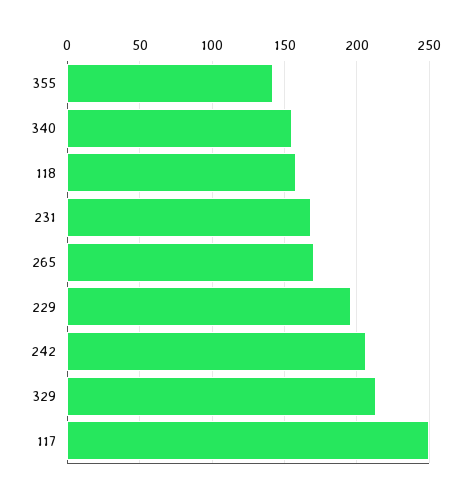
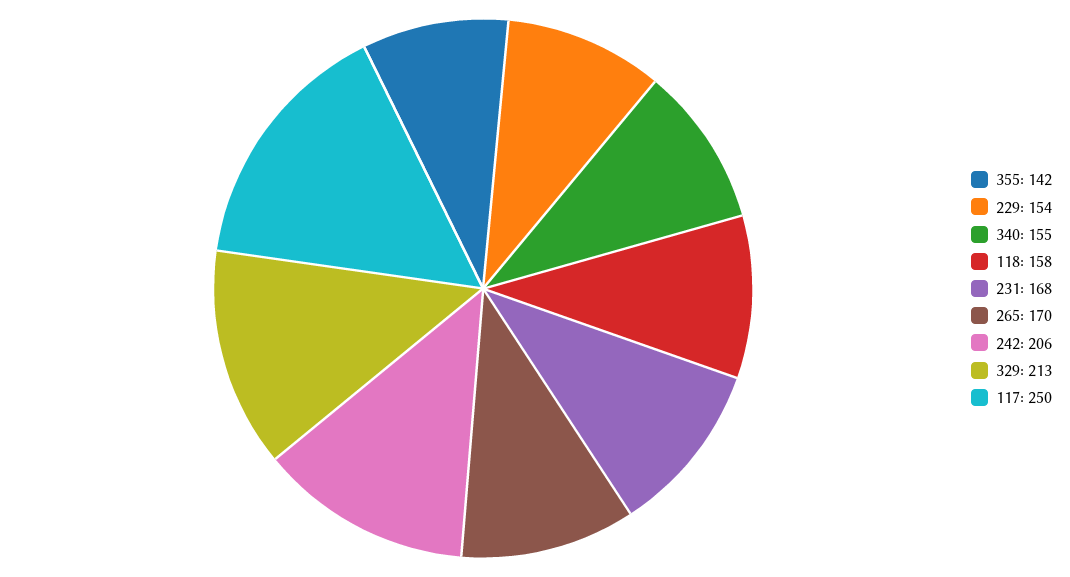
229: 195 -> 154

